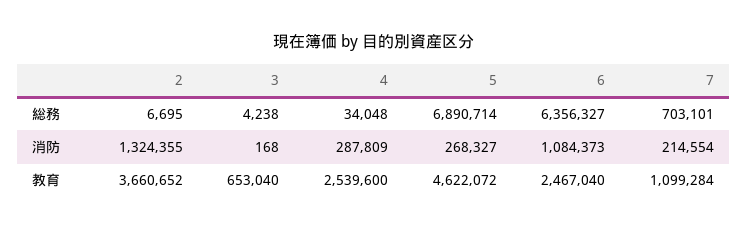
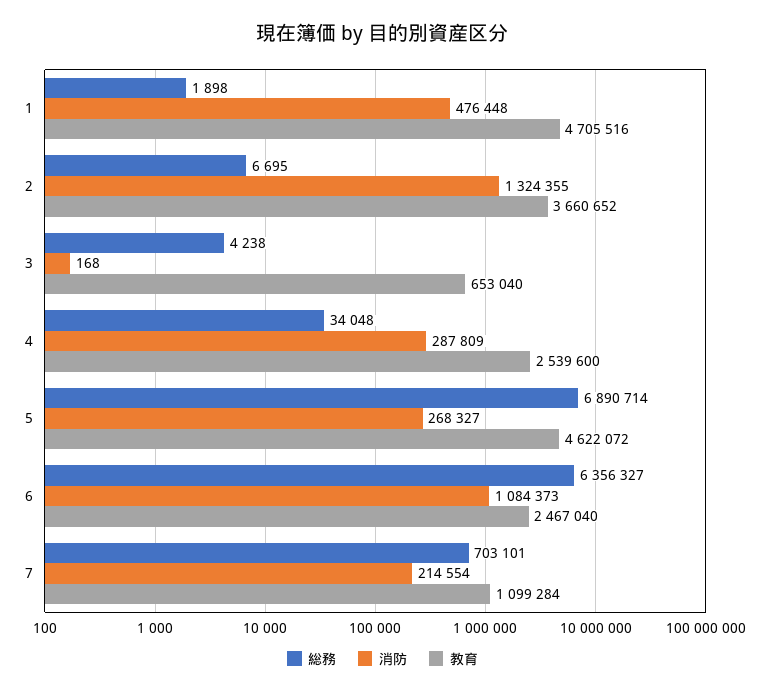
総務, 1: none -> 1898
消防, 1: none -> 476448
教育, 1: none -> 4705516

